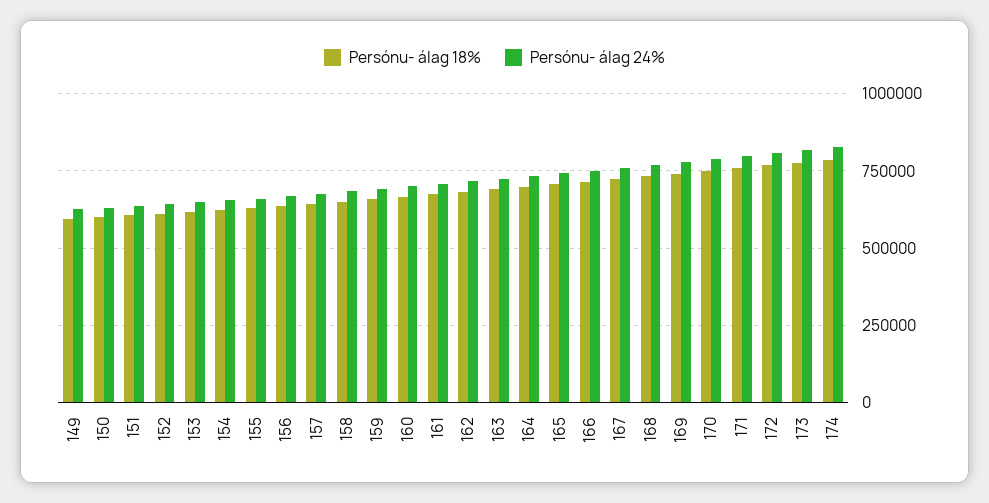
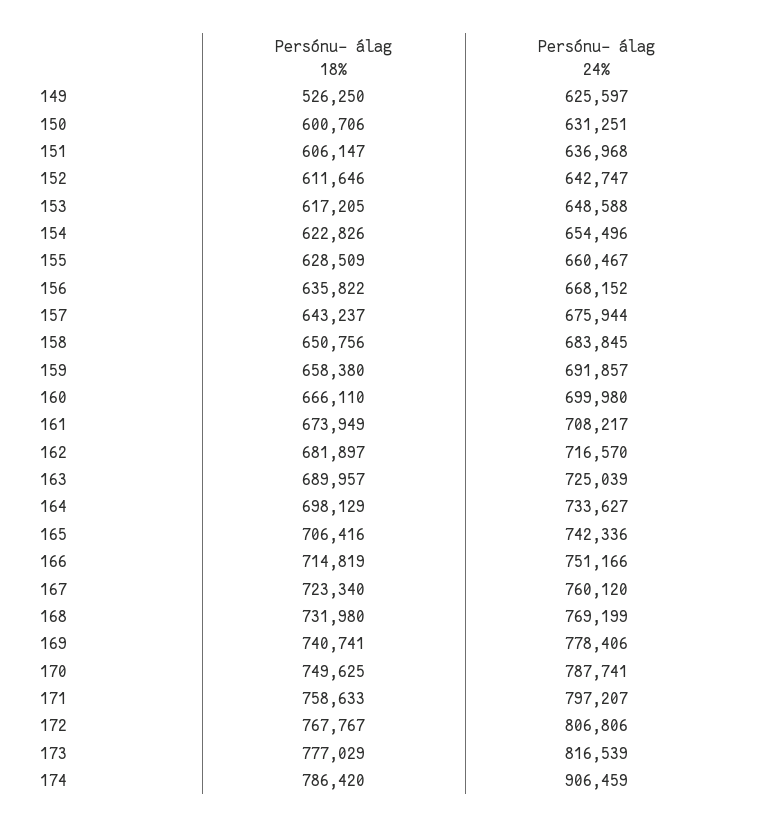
Persónu- álag 18%, 149: 600000 -> 526250
Persónu- álag 24%, 174: 825000 -> 906459

